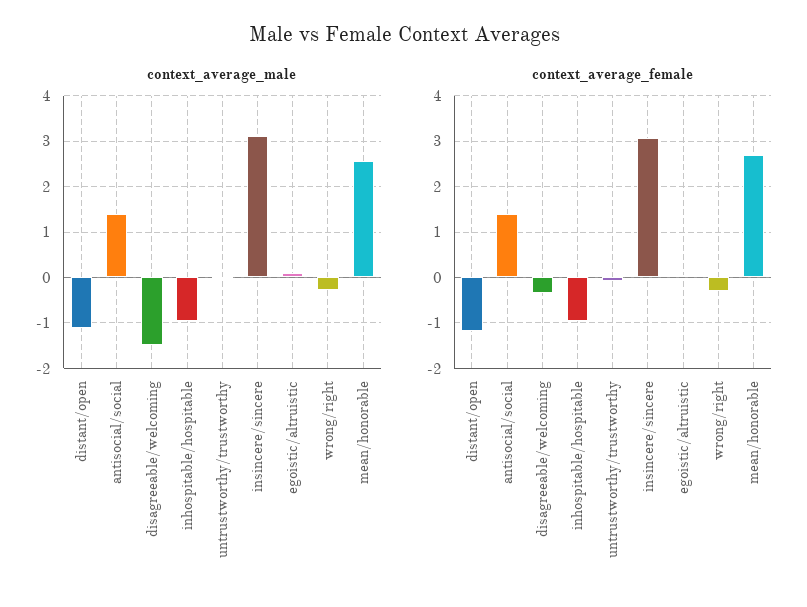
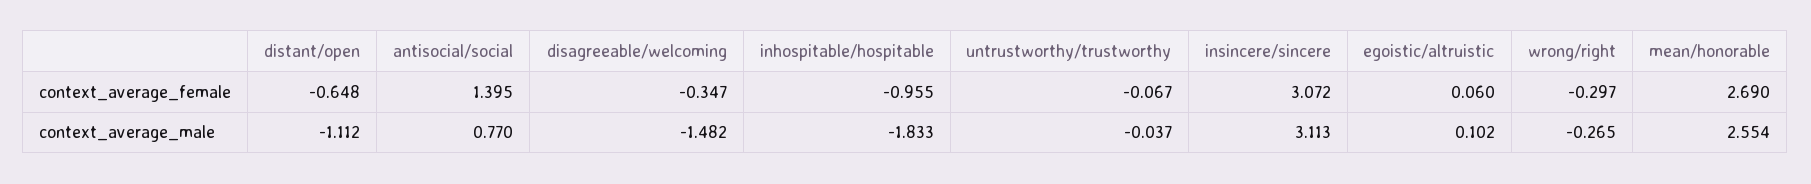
context_average_male, antisocial/social: 1.4 -> 0.77
context_average_male, inhospitable/hospitable: -1 -> -1.833
context_average_female, distant/open: -1.2 -> -0.648

